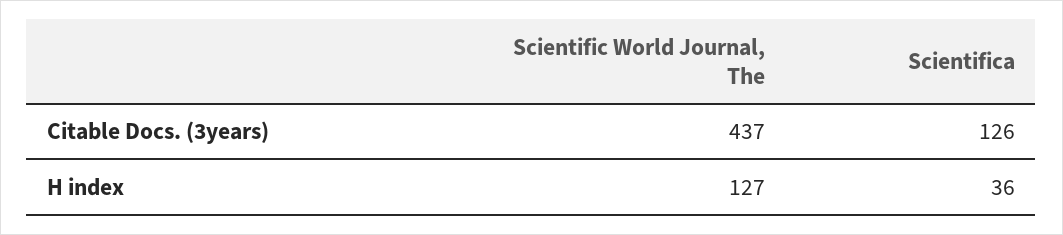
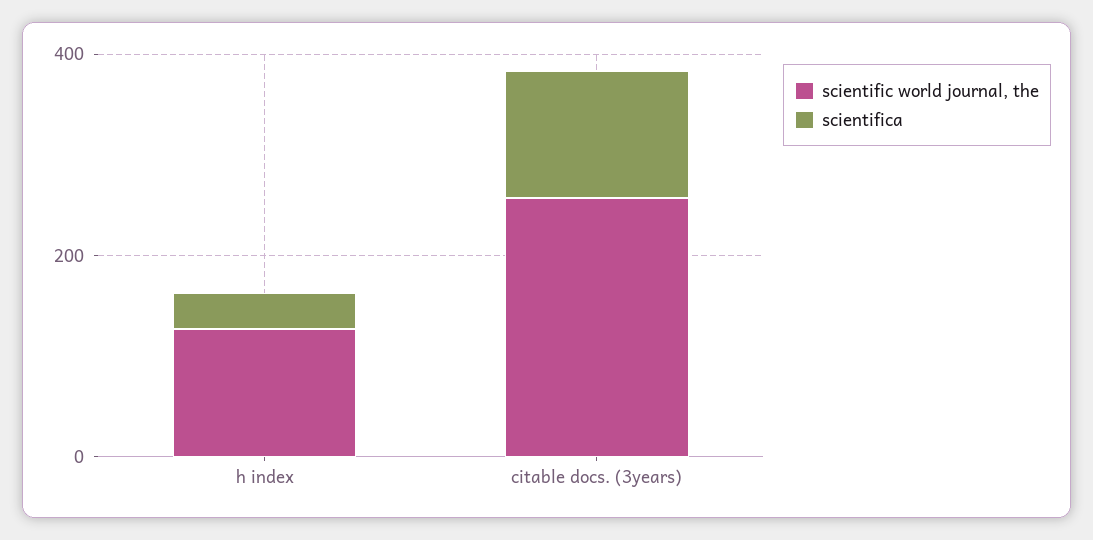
Scientific World Journal, The, Citable Docs. (3years): 437 -> 250

